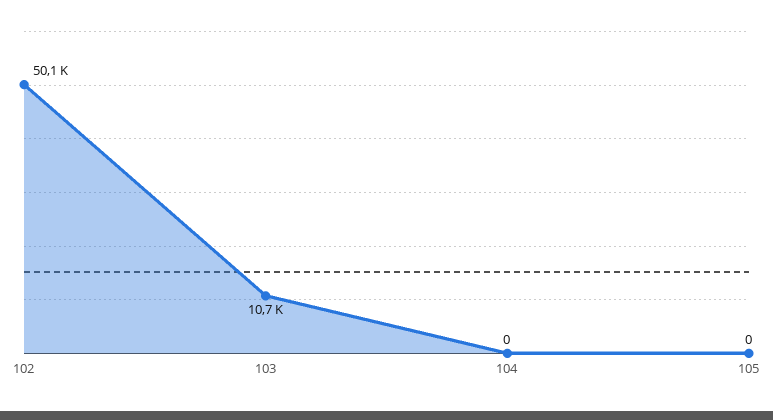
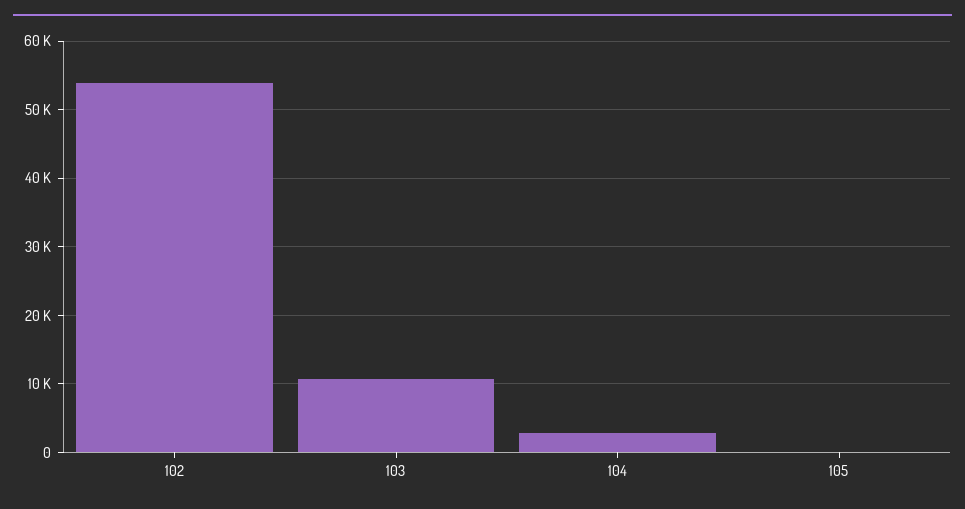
102: 50100 -> 54000
104: 0 -> 3000

